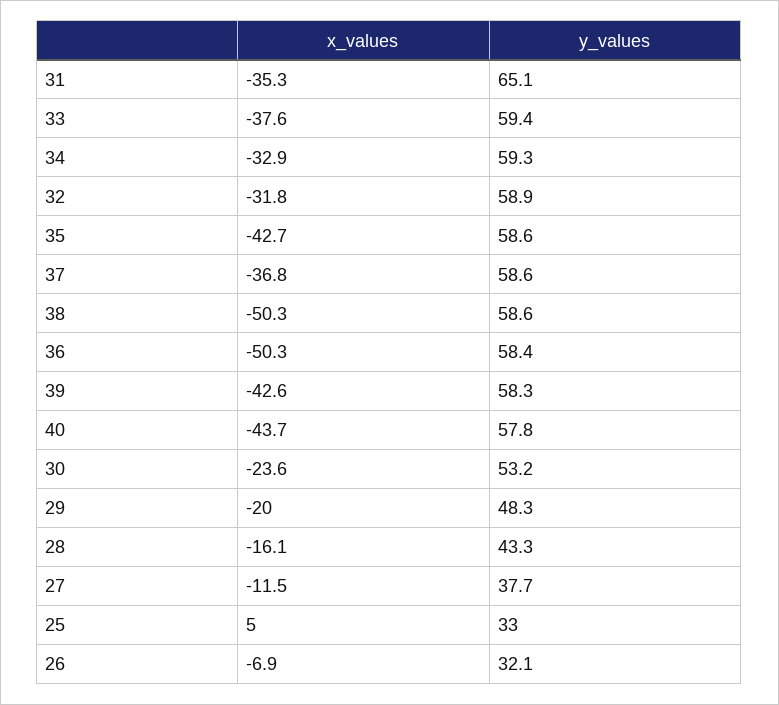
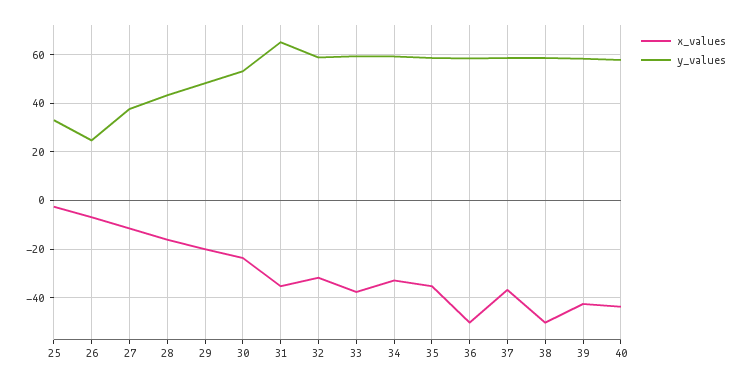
x_values, 35: -42.7 -> -35
x_values, 25: 5 -> -2.5
y_values, 26: 32.1 -> 25

